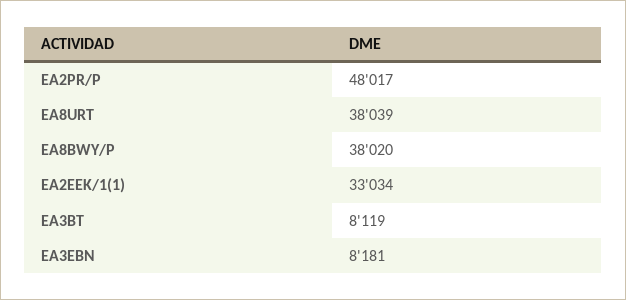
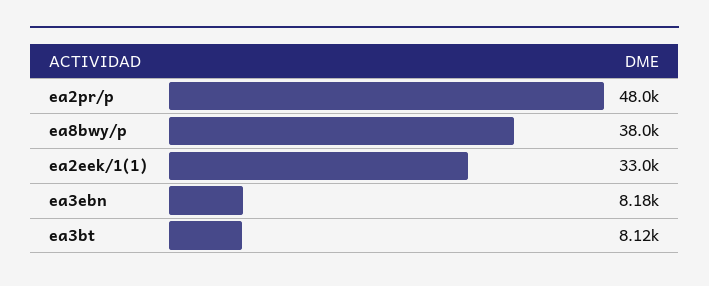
EA8URT: 38039 -> none

